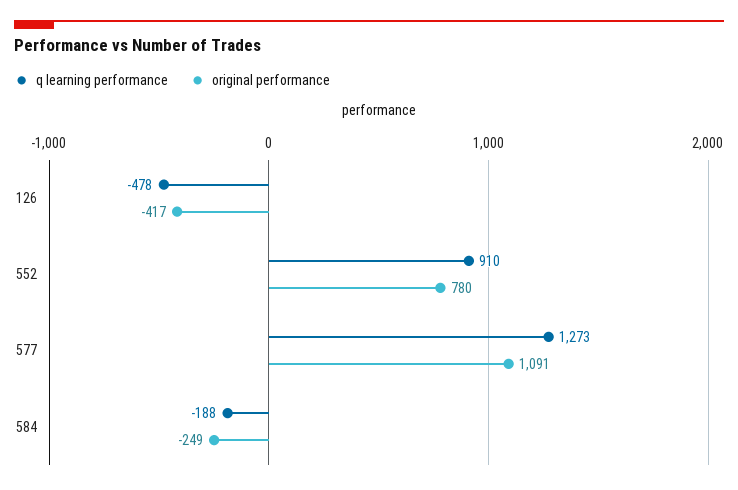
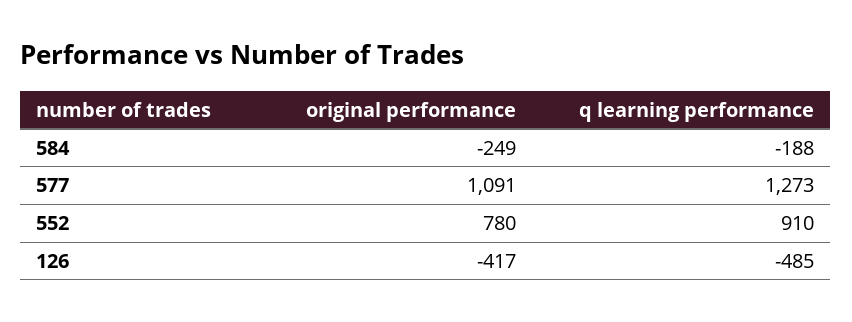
q learning performance, 126: -478 -> -485

